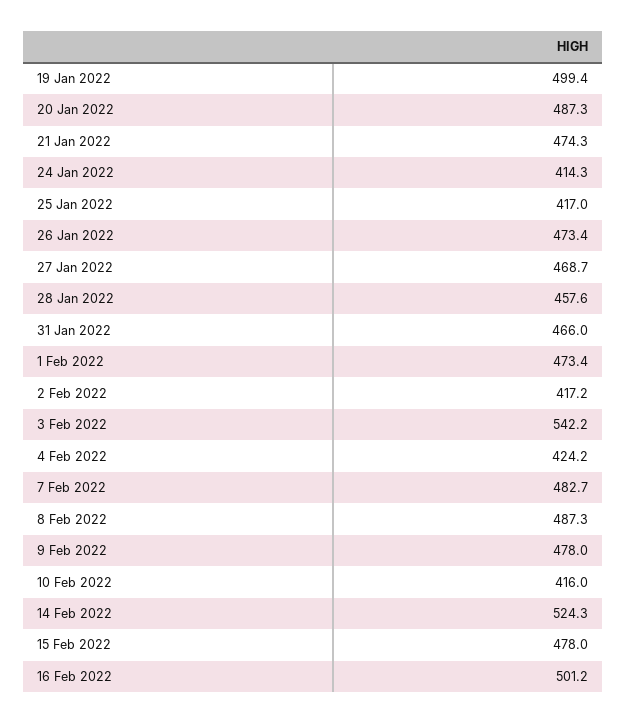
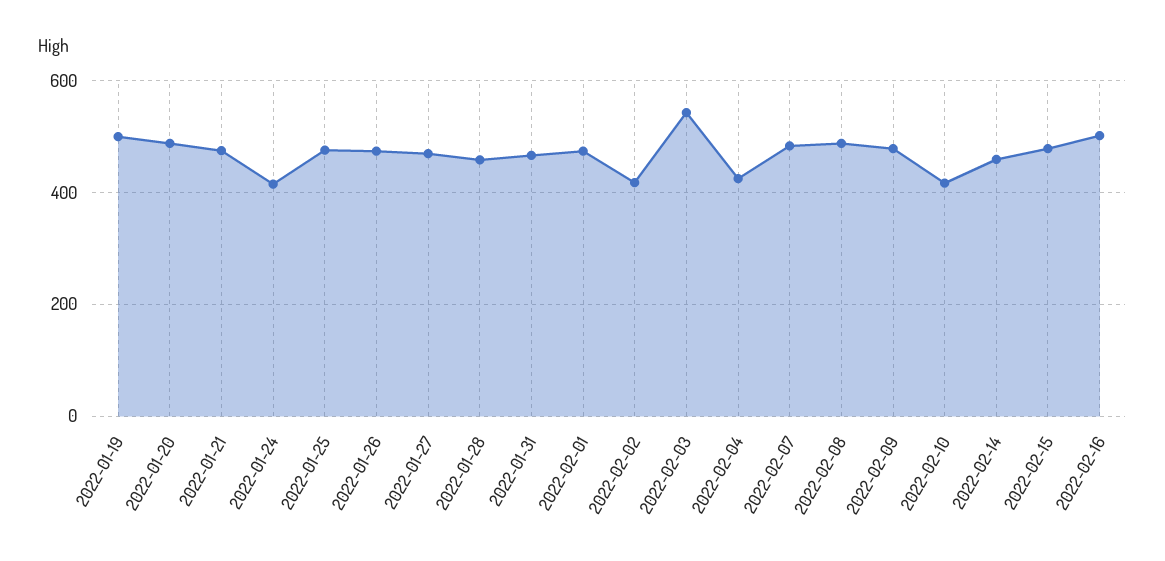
25 Jan 2022: 417 -> 480
14 Feb 2022: 524.3 -> 460

